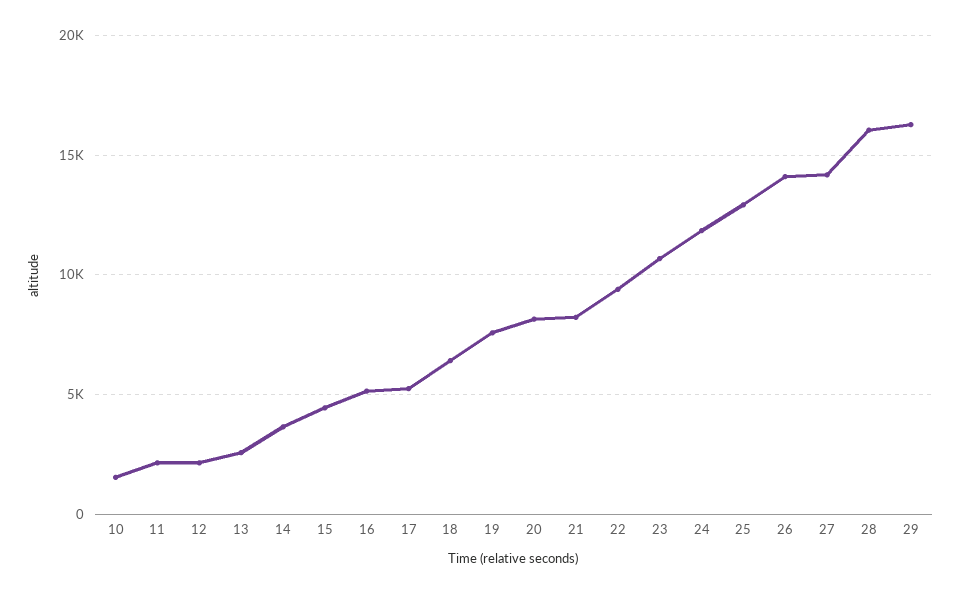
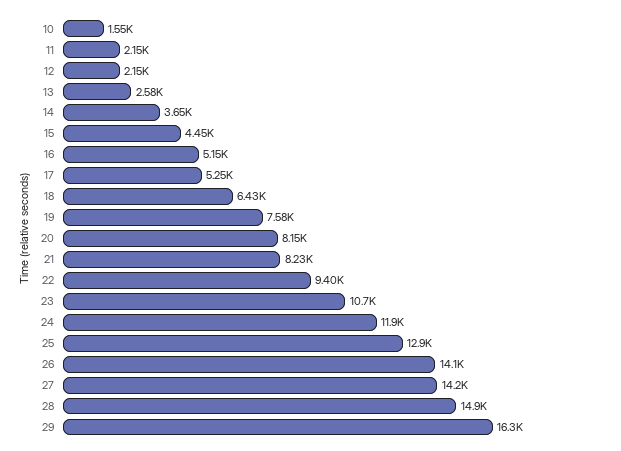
28: 16000 -> 14900

